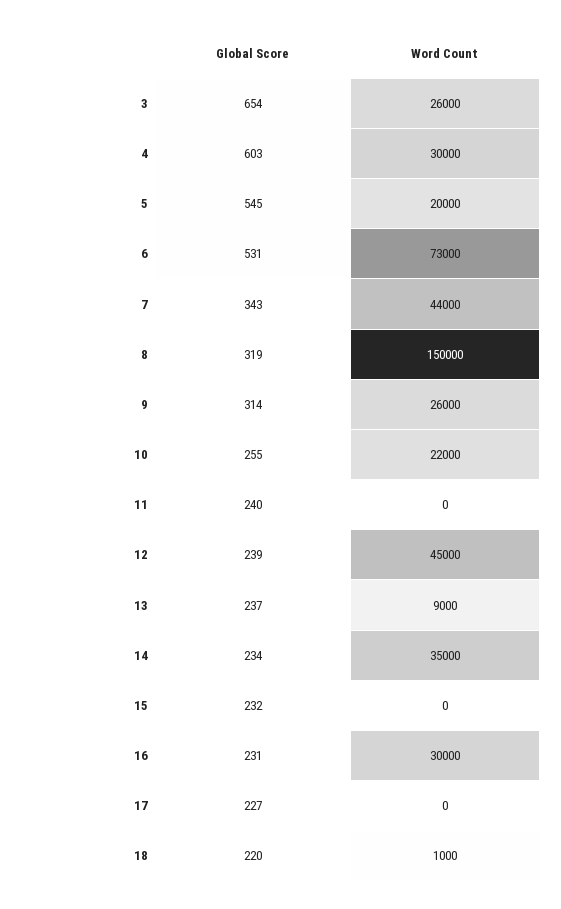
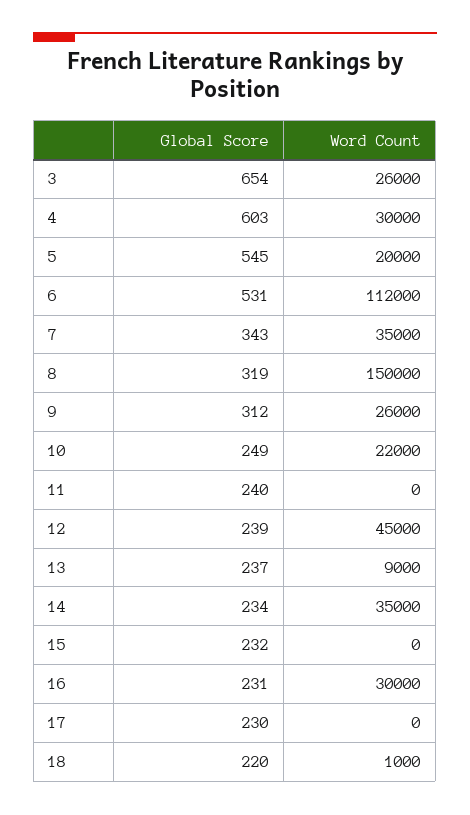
Word Count, 6: 73000 -> 112000
Word Count, 7: 44000 -> 35000
Global Score, 9: 314 -> 312
Global Score, 10: 255 -> 249
Global Score, 17: 227 -> 230

